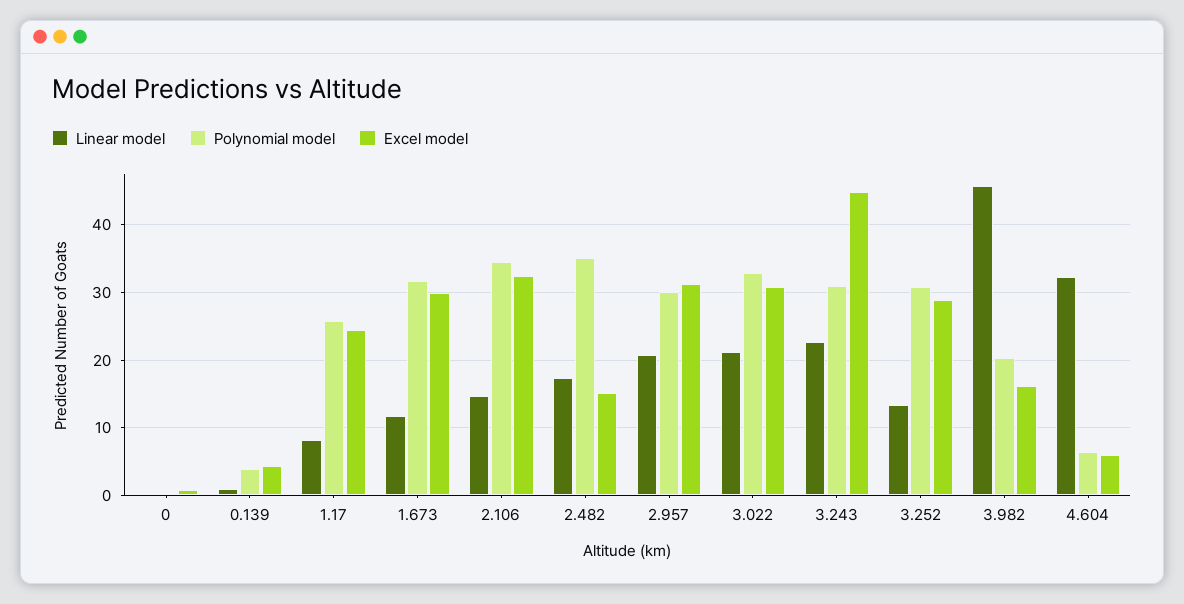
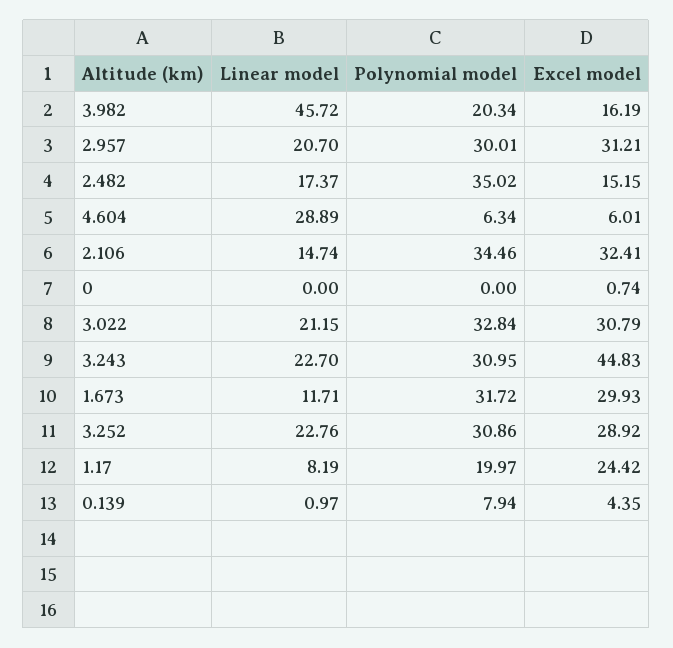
Polynomial model, 0.139: 4 -> 7.94
Polynomial model, 1.17: 26 -> 19.97
Linear model, 3.252: 13 -> 22.76
Linear model, 4.604: 32 -> 28.89

